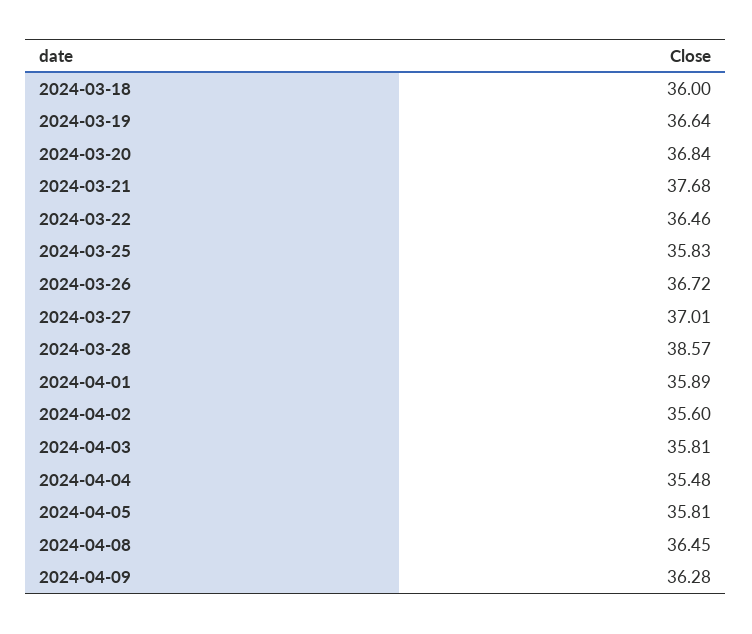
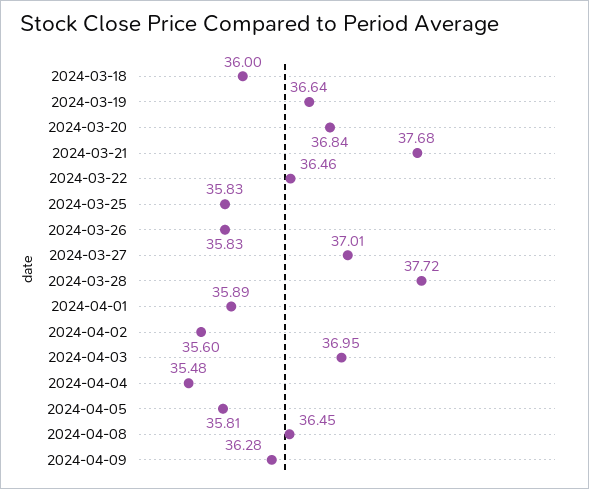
2024-03-26: 36.72 -> 35.83
2024-03-28: 38.57 -> 37.72
2024-04-03: 35.81 -> 36.95

